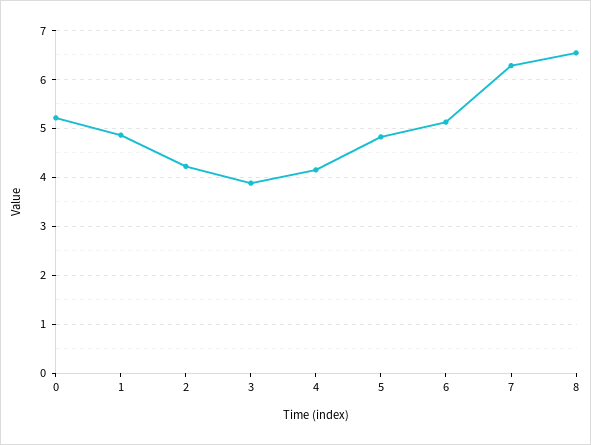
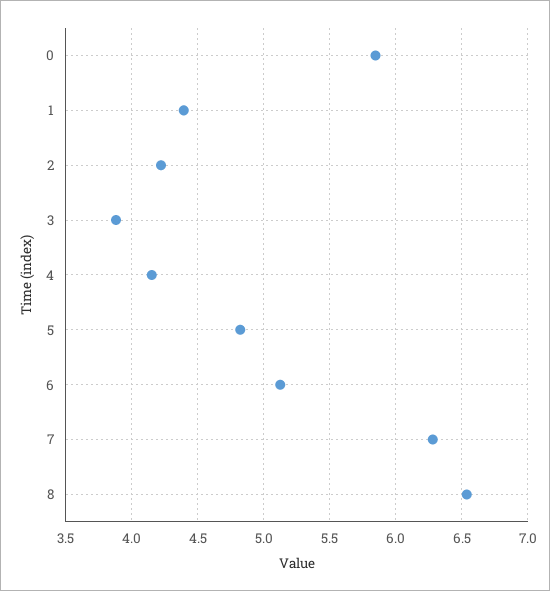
0: 5.2 -> 5.85
1: 4.8 -> 4.4

